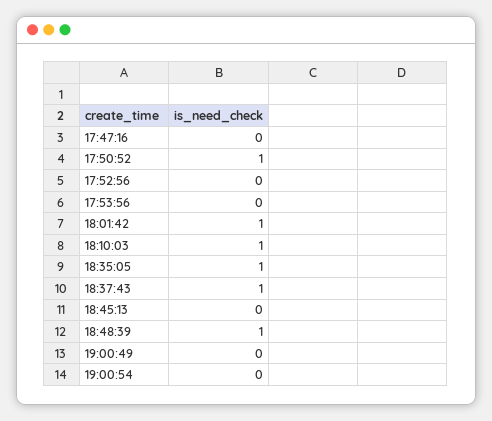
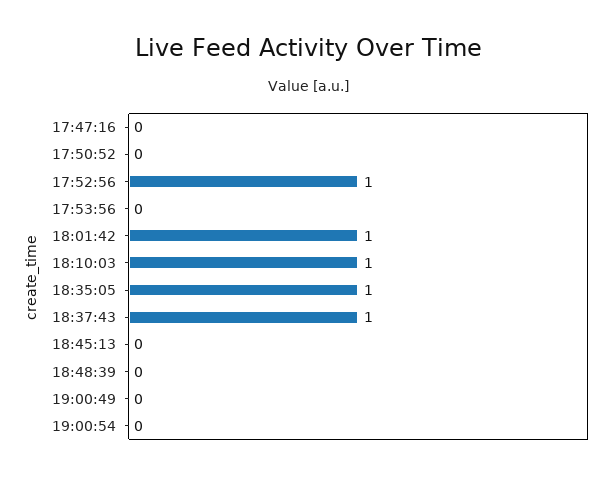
17:50:52: 1 -> 0
17:52:56: 0 -> 1
18:48:39: 1 -> 0

